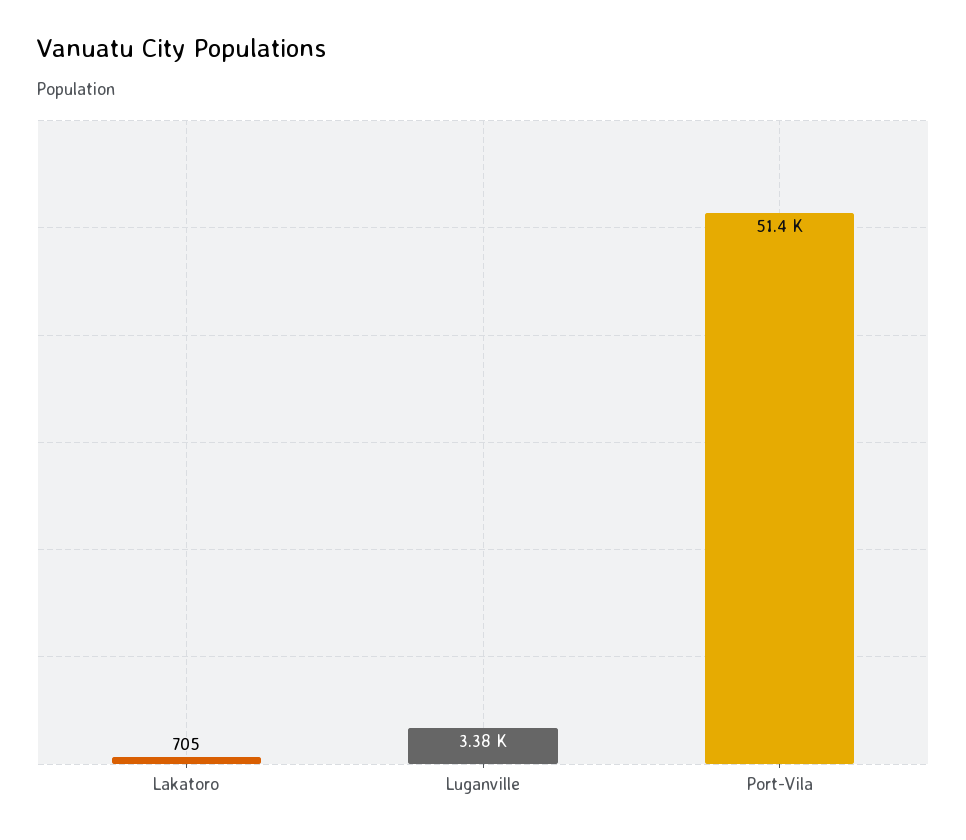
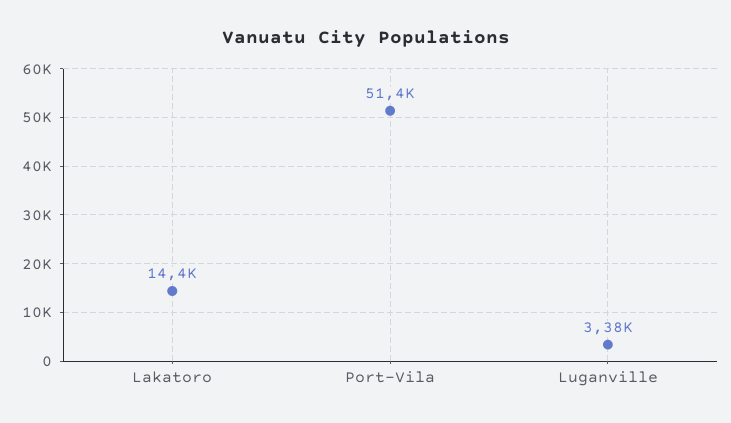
Lakatoro: 705 -> 14400

